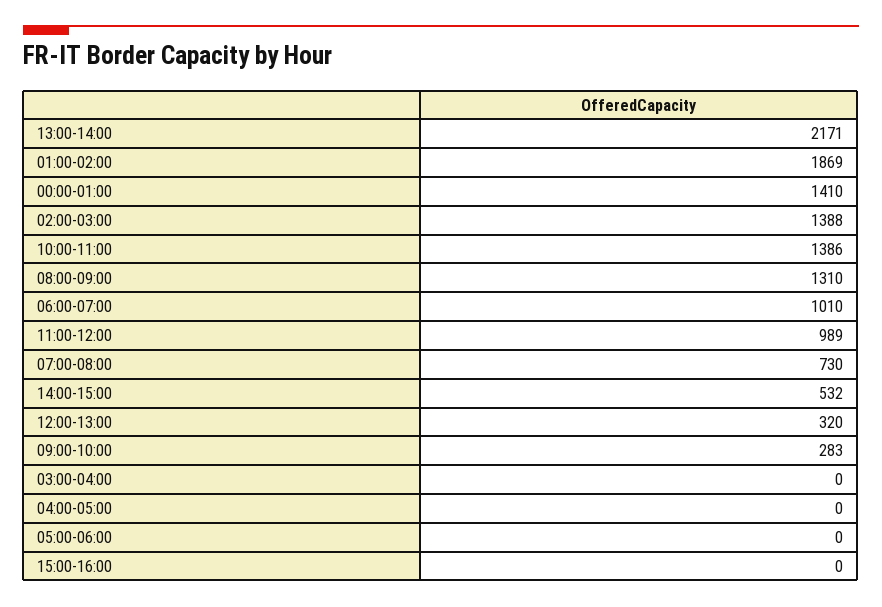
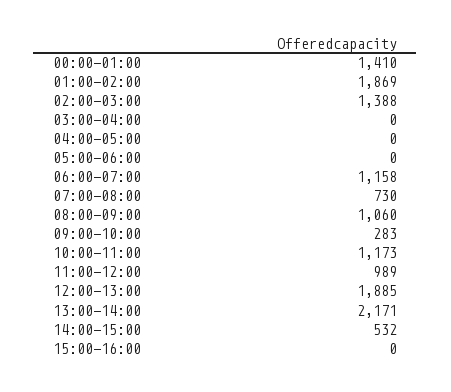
10:00-11:00: 1386 -> 1173
08:00-09:00: 1310 -> 1060
06:00-07:00: 1010 -> 1158
12:00-13:00: 320 -> 1885

